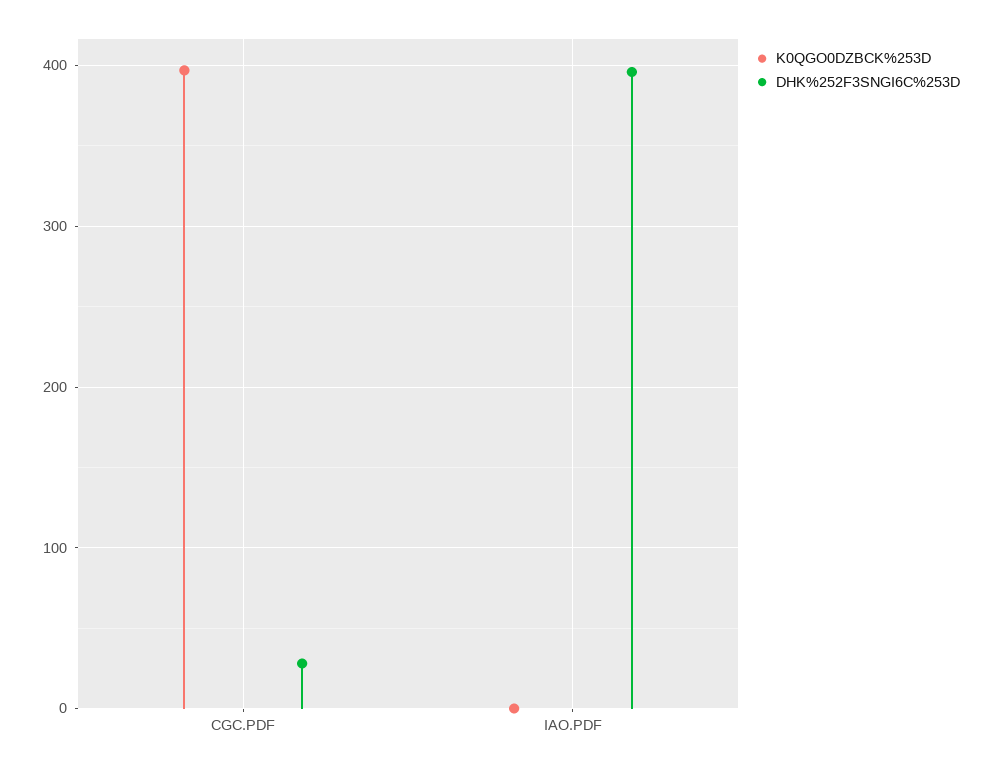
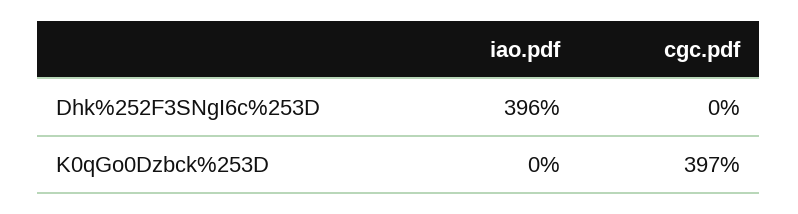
DHK%252F3SNGI6C%253D, CGC.PDF: 30 -> 0

